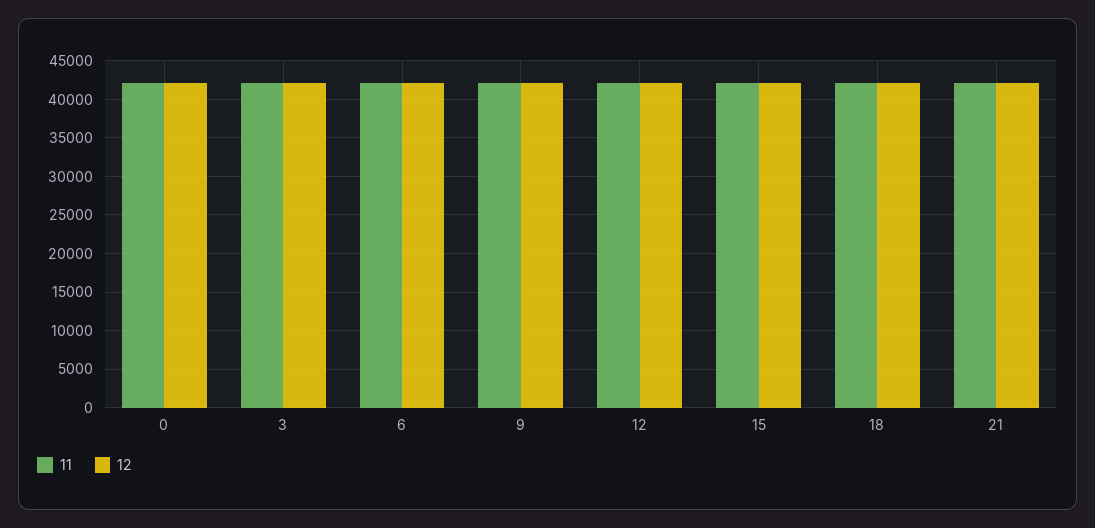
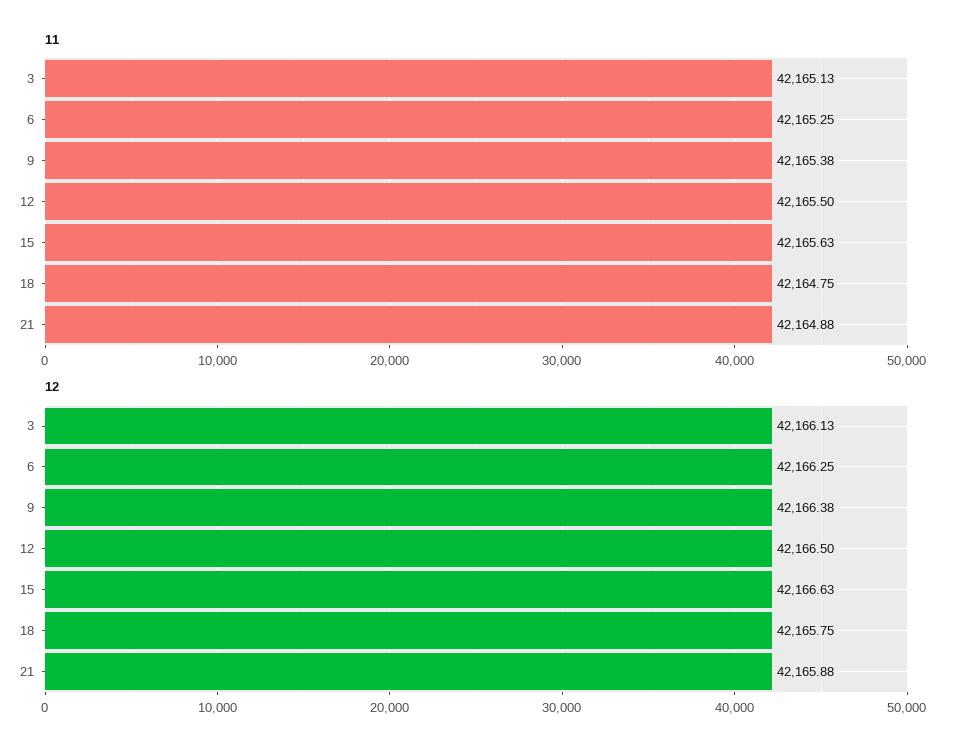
11, 0: 42000 -> none
12, 0: 42000 -> none

